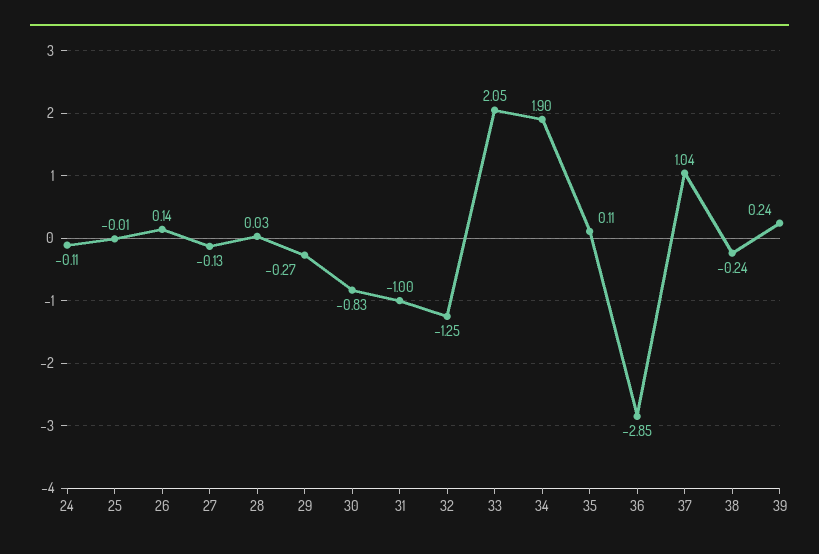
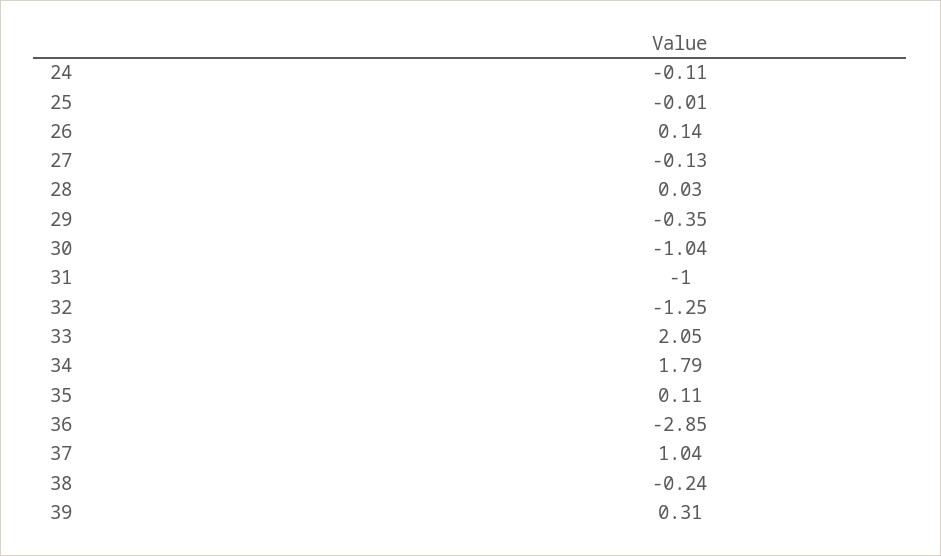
29: -0.27 -> -0.35
30: -0.83 -> -1.04
34: 1.9 -> 1.79
39: 0.24 -> 0.31

